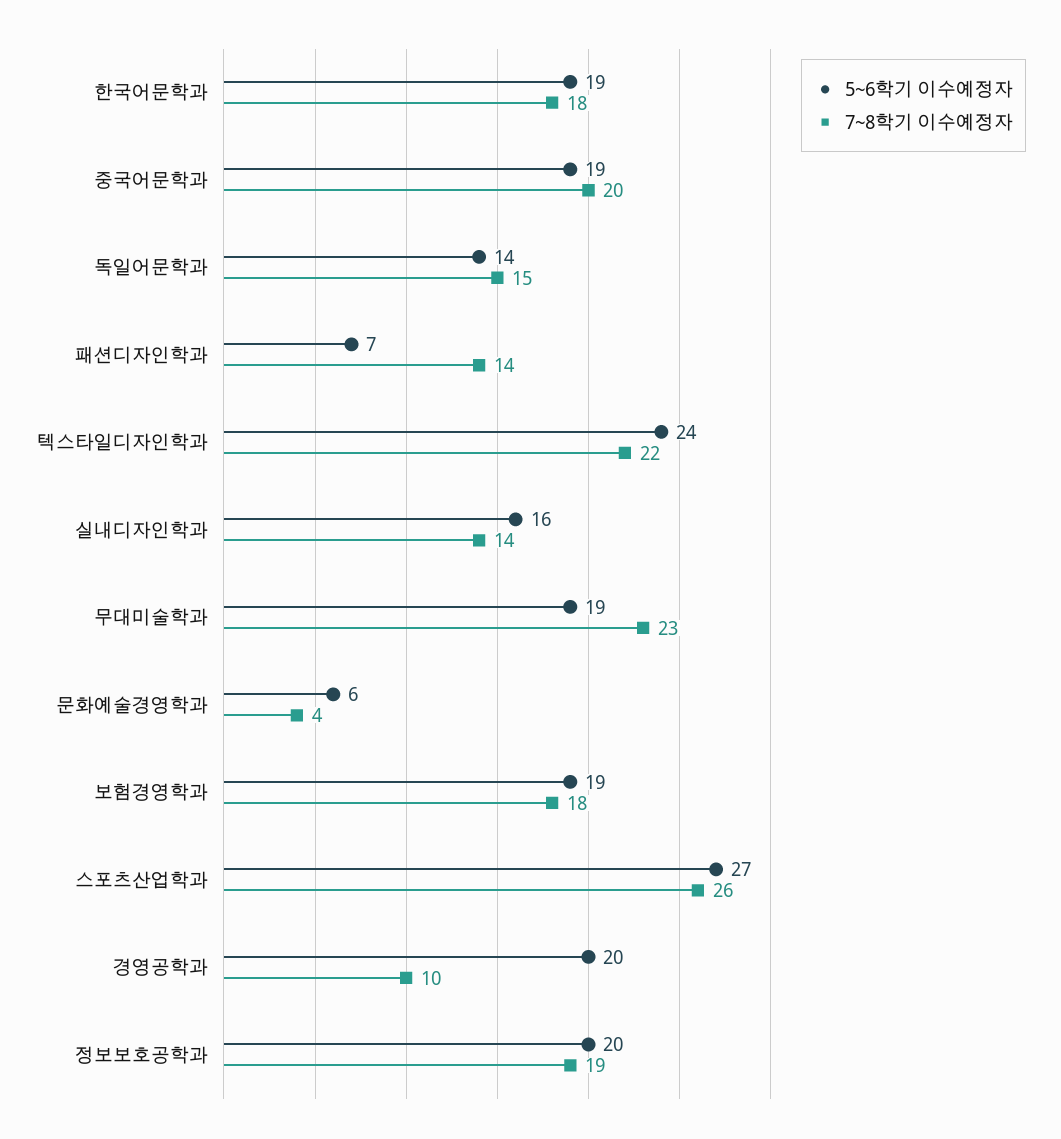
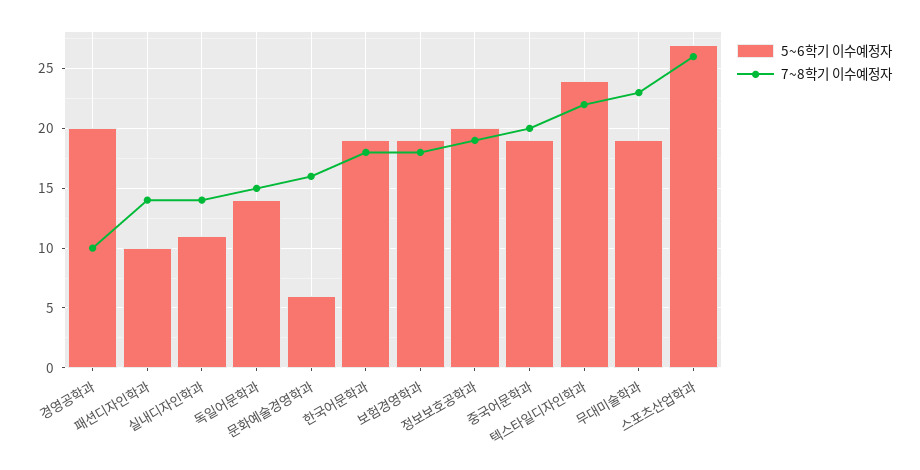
5~6학기 이수예정자, 패션디자인학과: 7 -> 10
5~6학기 이수예정자, 실내디자인학과: 16 -> 11
7~8학기 이수예정자, 문화예술경영학과: 4 -> 16

